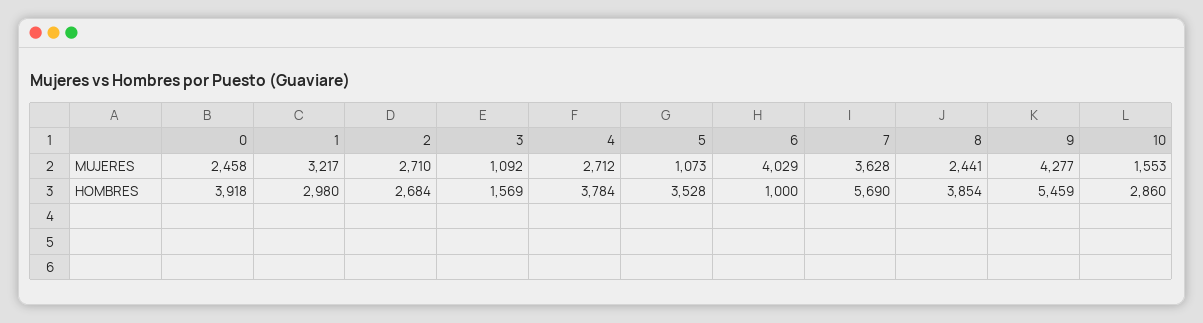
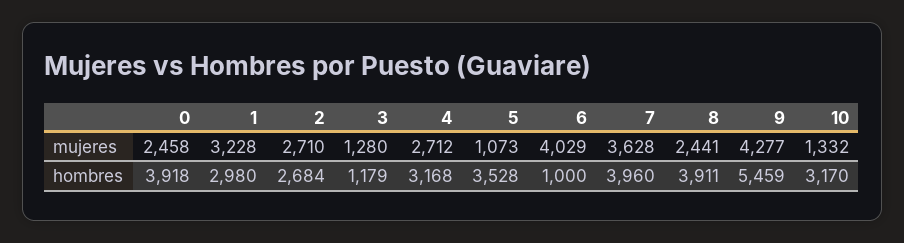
1, MUJERES: 3217 -> 3228
3, MUJERES: 1092 -> 1280
10, MUJERES: 1553 -> 1332
3, HOMBRES: 1569 -> 1179
4, HOMBRES: 3784 -> 3168
7, HOMBRES: 5690 -> 3960
8, HOMBRES: 3854 -> 3911
10, HOMBRES: 2860 -> 3170

